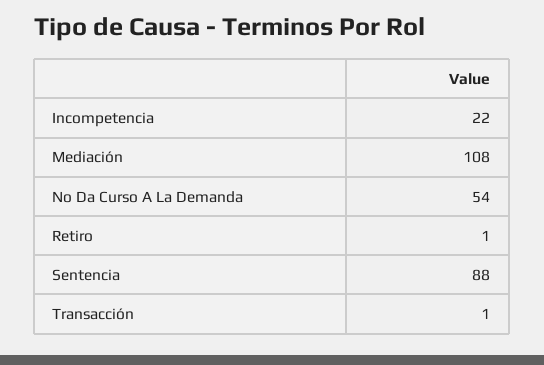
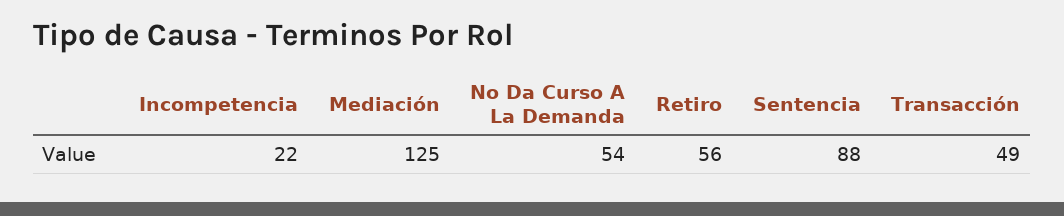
Mediación: 108 -> 125
Retiro: 1 -> 56
Transacción: 1 -> 49

